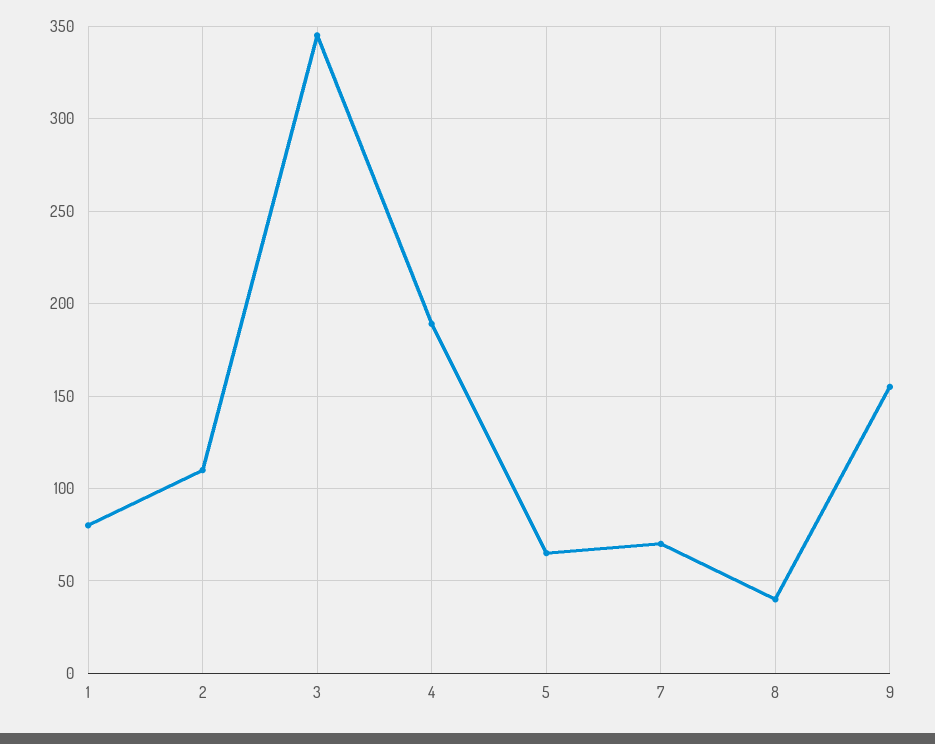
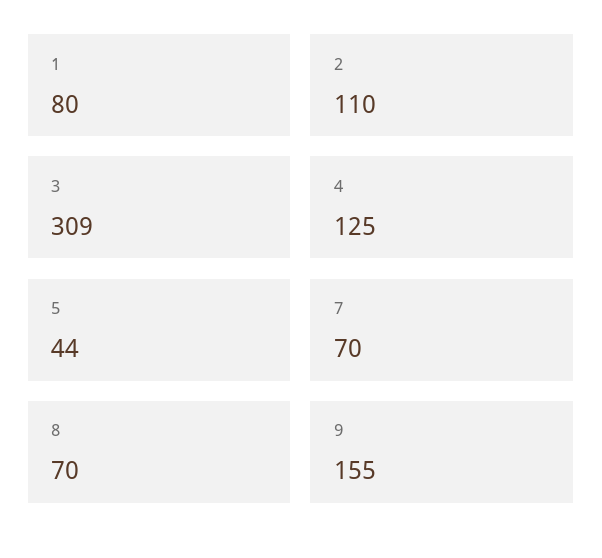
3: 345 -> 309
4: 190 -> 125
5: 65 -> 44
8: 40 -> 70

